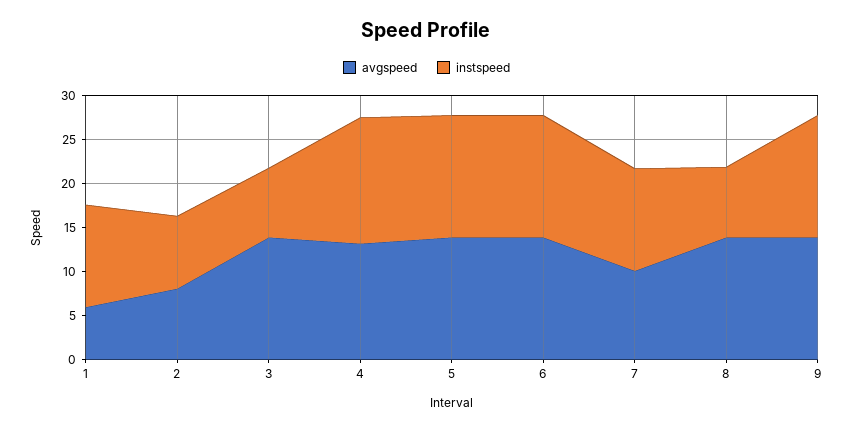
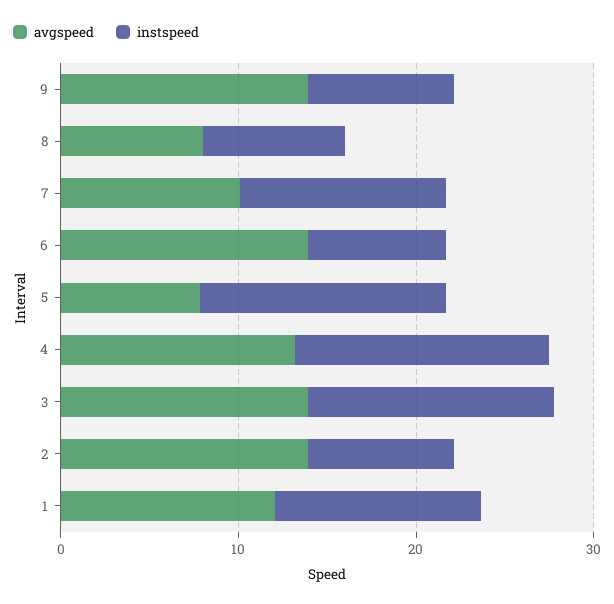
avgspeed, 1: 6 -> 12
avgspeed, 2: 8 -> 14
instspeed, 3: 8 -> 14
avgspeed, 5: 14 -> 8
instspeed, 6: 14 -> 8
avgspeed, 8: 14 -> 8
instspeed, 9: 14 -> 8

